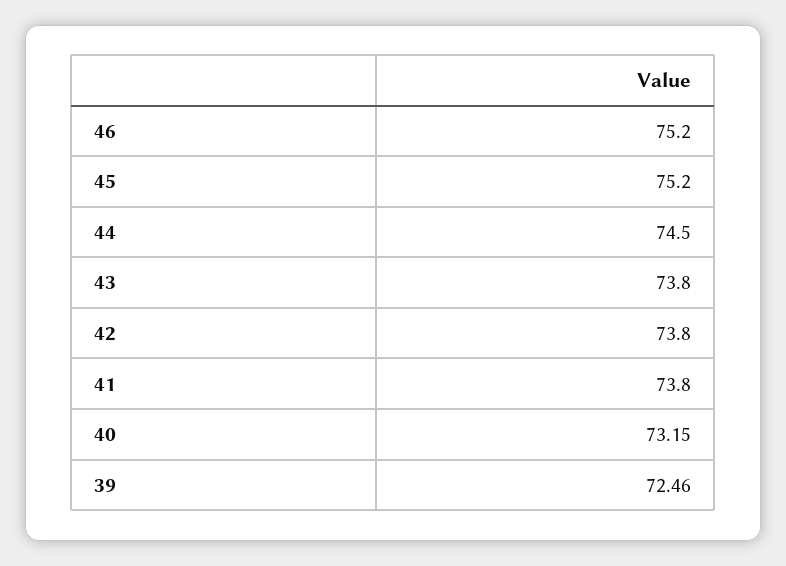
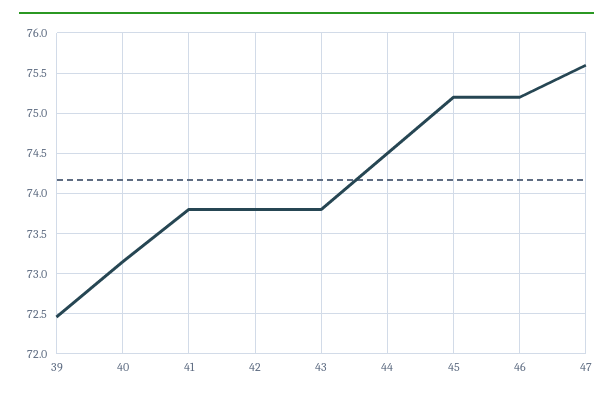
47: none -> 75.6

